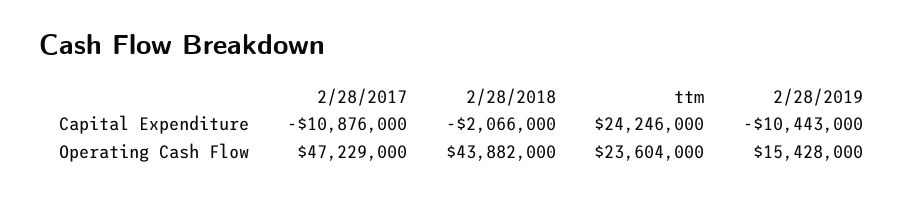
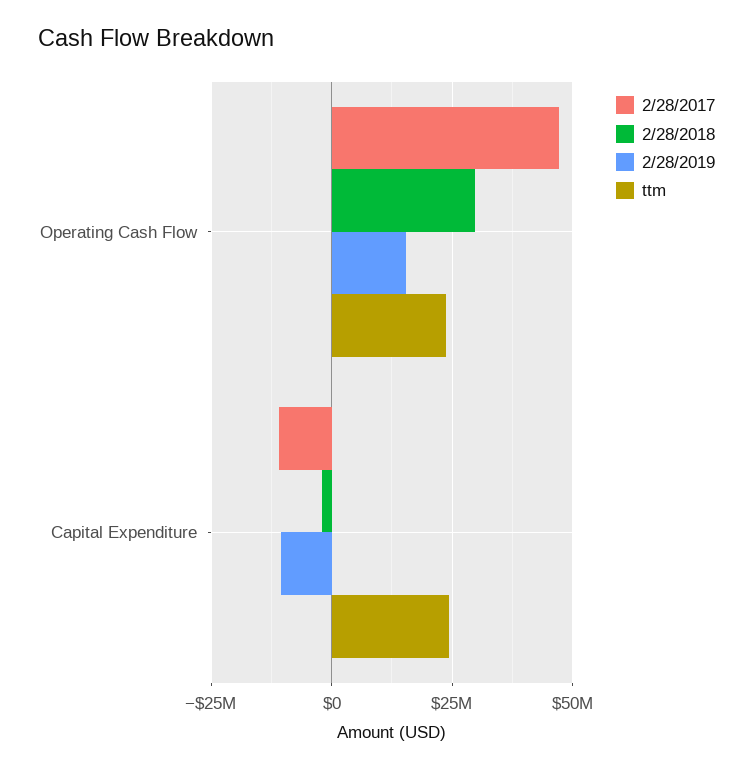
2/28/2018, Operating Cash Flow: 43882000 -> 30000000

